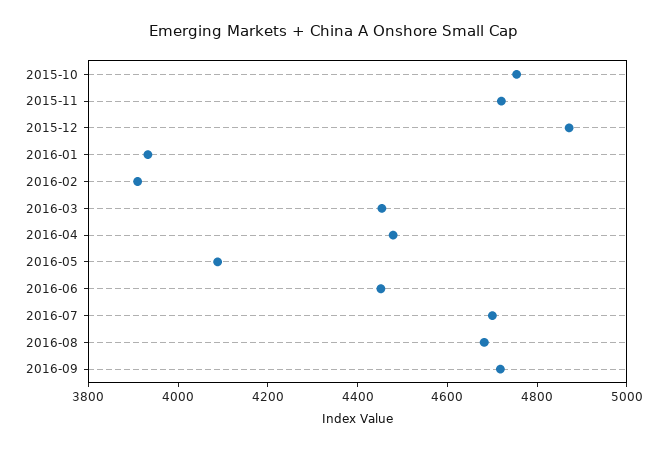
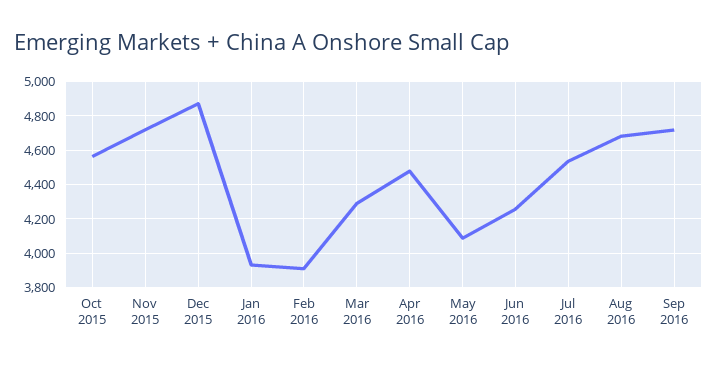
2015-10: 4750 -> 4550
2016-03: 4450 -> 4300
2016-06: 4450 -> 4250
2016-07: 4700 -> 4550

